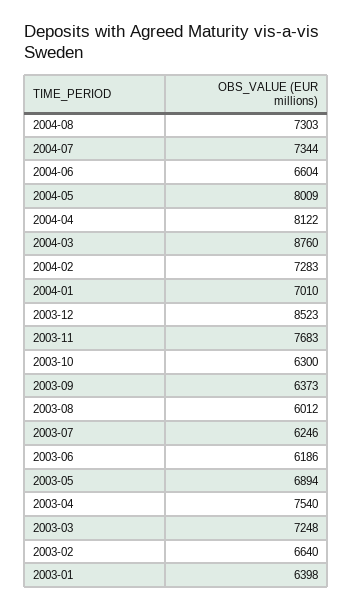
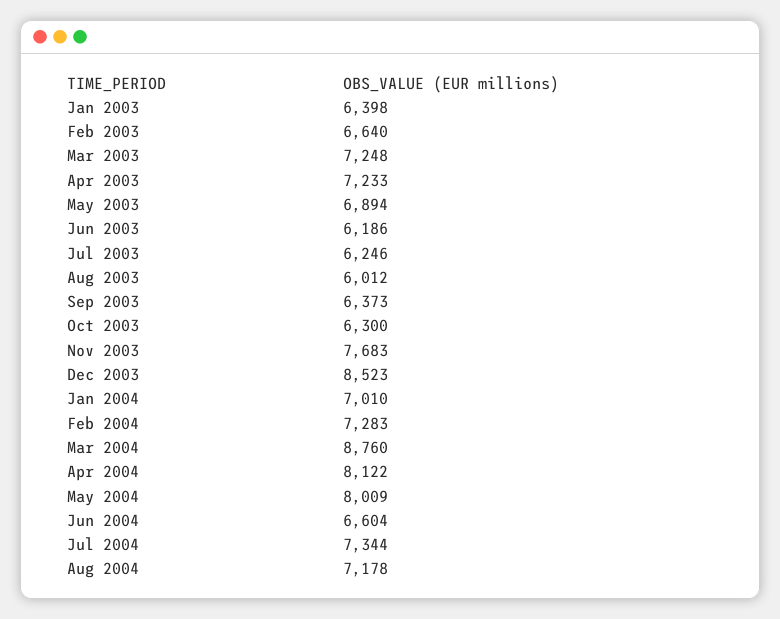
2004-08: 7303 -> 7178
2003-04: 7540 -> 7233

